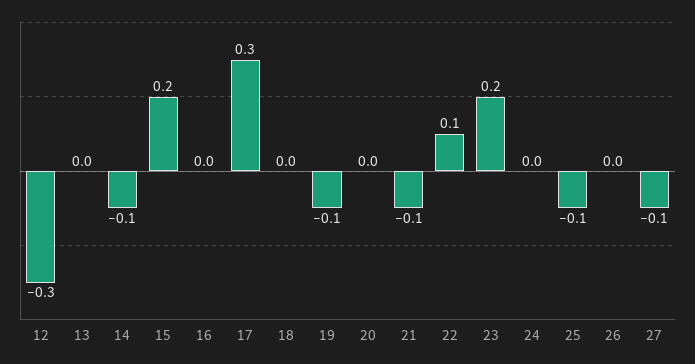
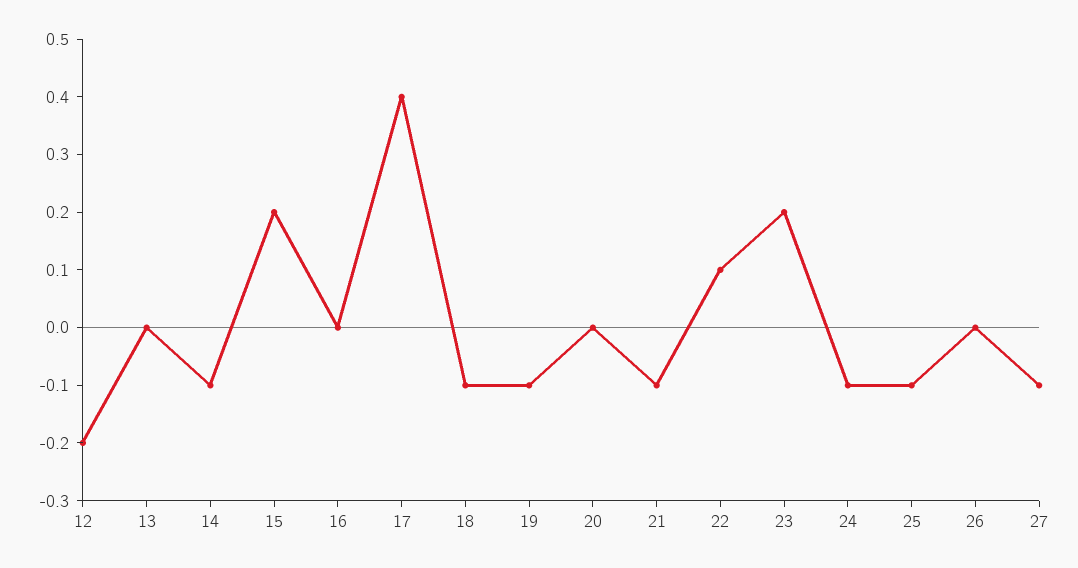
12: -0.3 -> -0.2
17: 0.3 -> 0.4
18: 0 -> -0.1
24: 0 -> -0.1

